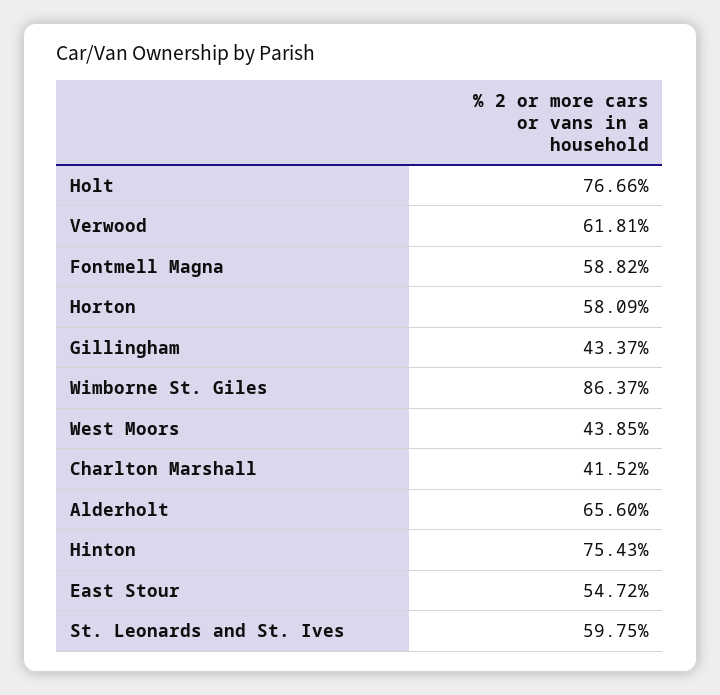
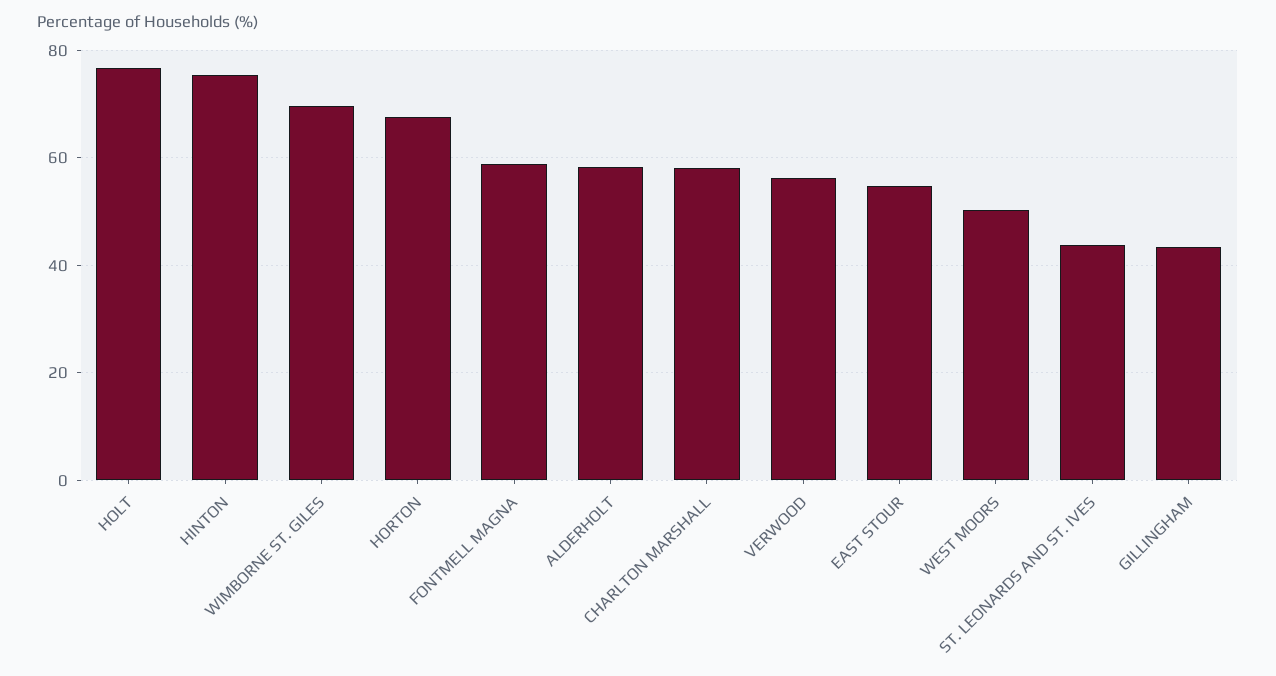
Verwood: 61.81 -> 56
Horton: 58.09 -> 68
Wimborne St. Giles: 86.37 -> 70
West Moors: 43.85 -> 50
Charlton Marshall: 41.52 -> 58
Alderholt: 65.6 -> 58
St. Leonards and St. Ives: 59.75 -> 44

